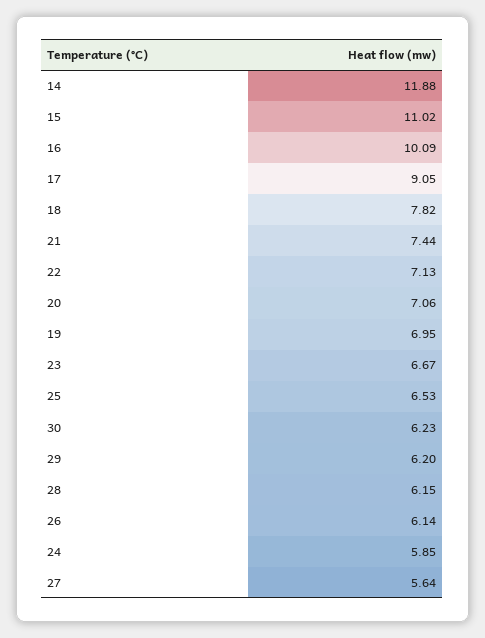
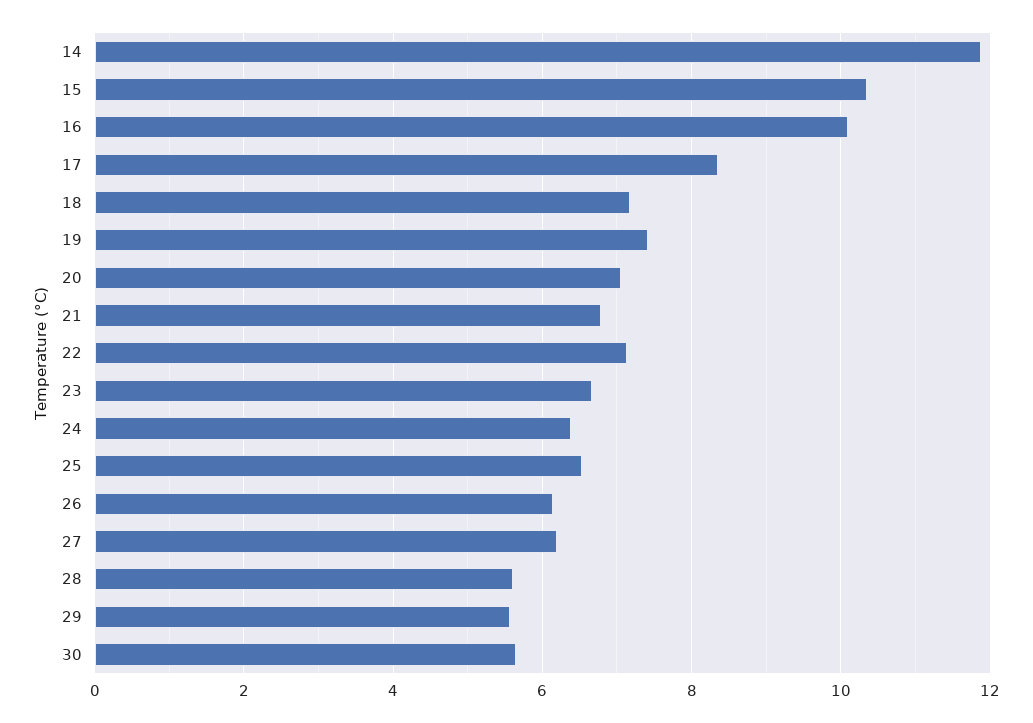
15: 11.02 -> 10.4
17: 9.05 -> 8.4
18: 7.82 -> 7.2
21: 7.44 -> 6.8
19: 6.95 -> 7.4
30: 6.23 -> 5.6
29: 6.2 -> 5.6
28: 6.15 -> 5.6
24: 5.85 -> 6.4
27: 5.64 -> 6.2

